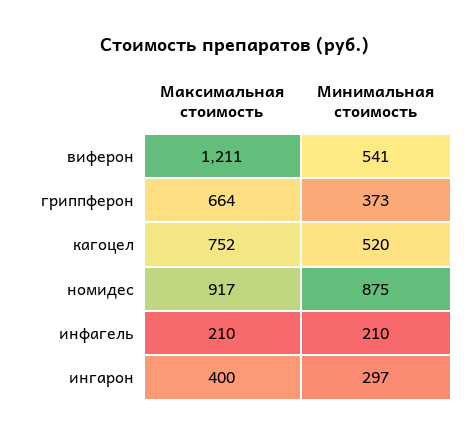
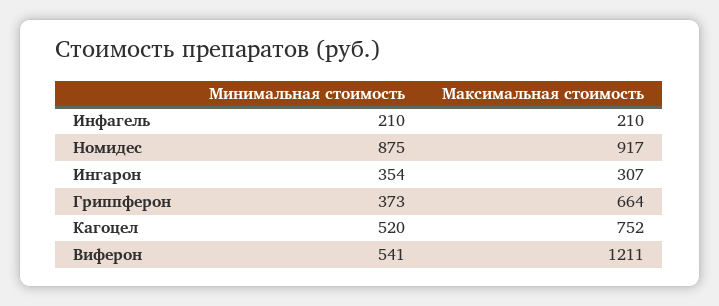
Максимальная стоимость, ингарон: 400 -> 307
Минимальная стоимость, ингарон: 297 -> 354

